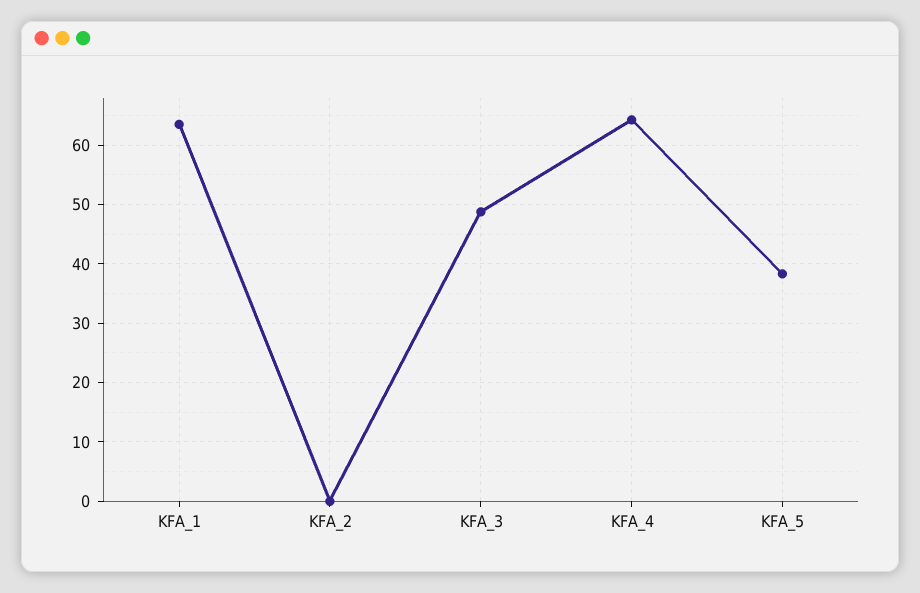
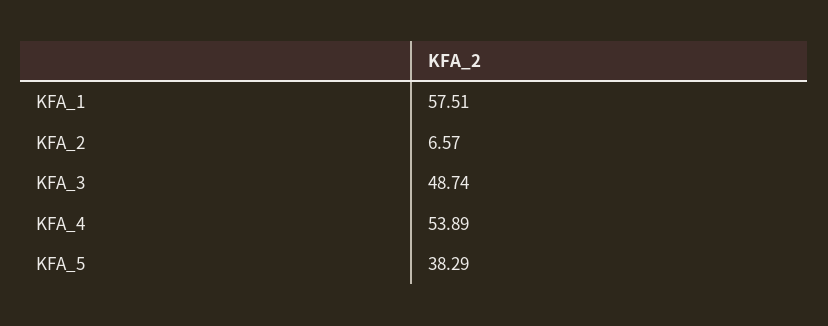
KFA_1: 64 -> 57.51
KFA_2: 0 -> 6.57
KFA_4: 64 -> 53.89

